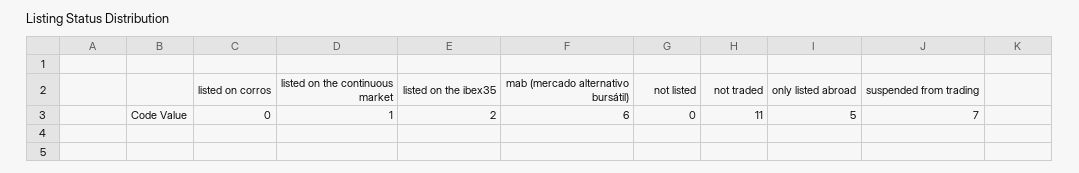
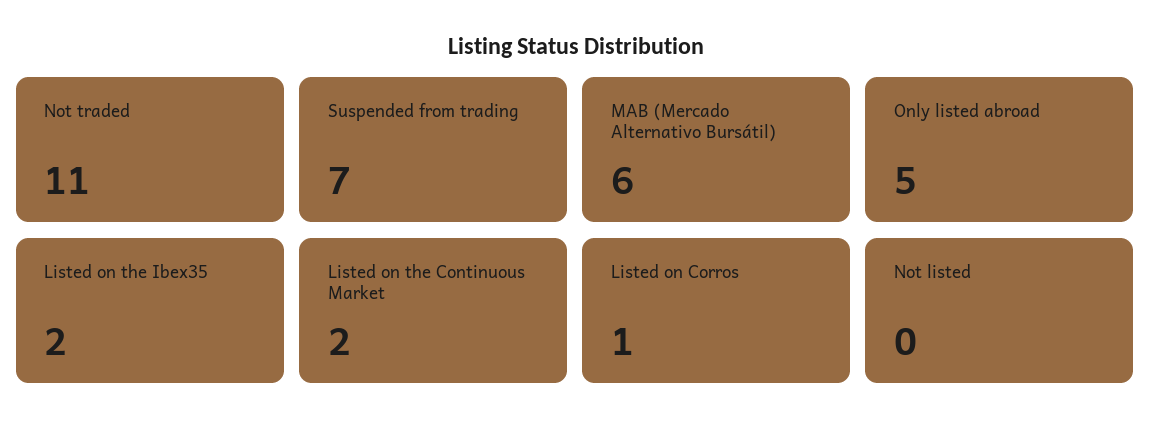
listed on corros: 0 -> 1
listed on the continuous market: 1 -> 2

